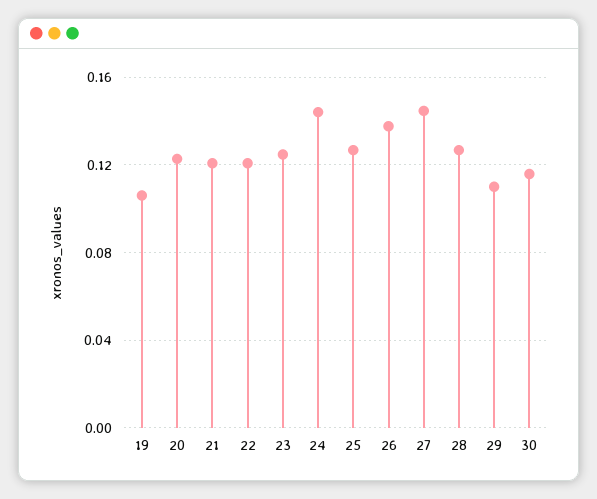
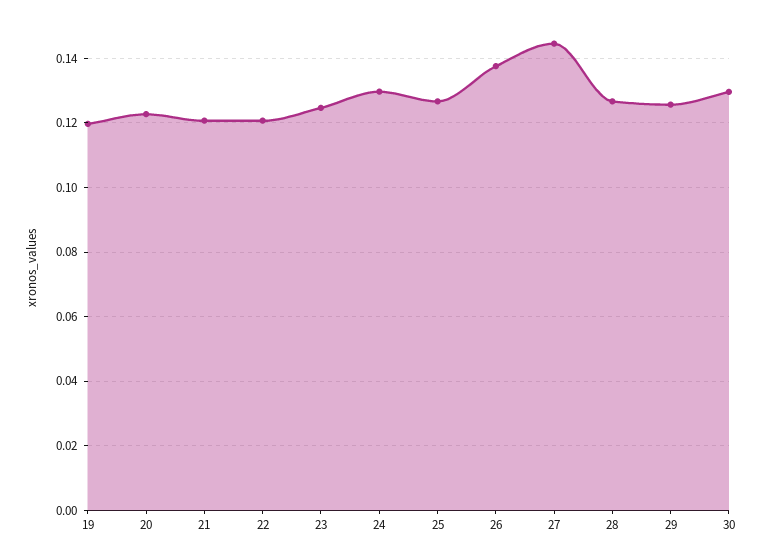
19: 0.105 -> 0.12
24: 0.145 -> 0.13
29: 0.11 -> 0.126
30: 0.115 -> 0.13

